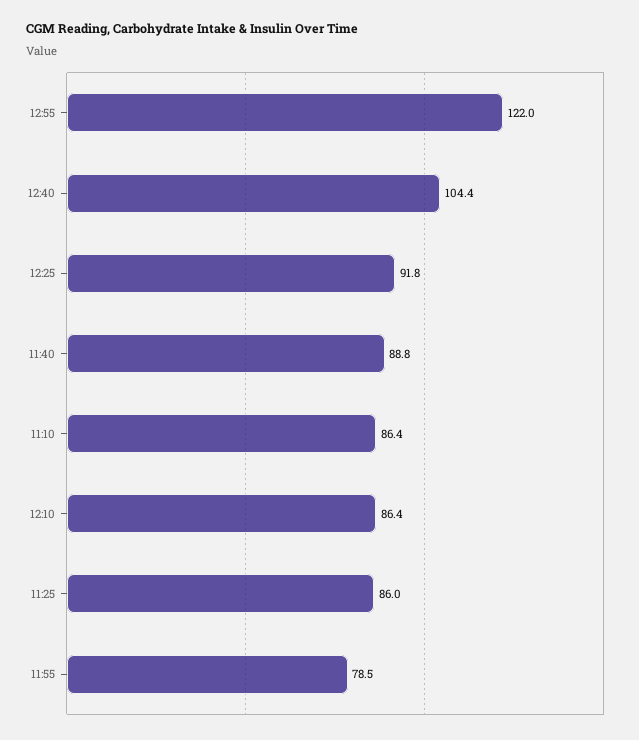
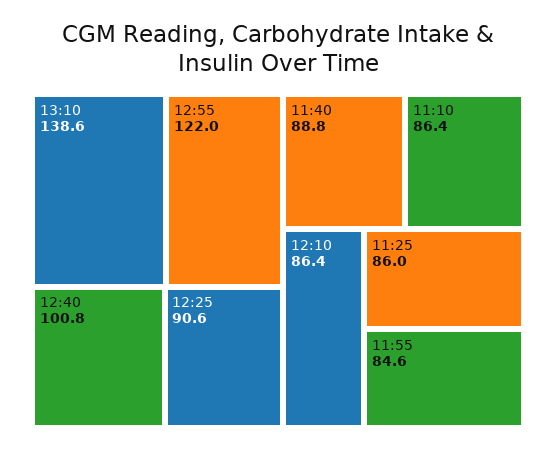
12:40: 104.4 -> 100.8
12:25: 91.8 -> 90.6
11:55: 78.5 -> 84.6
13:10: none -> 138.6

